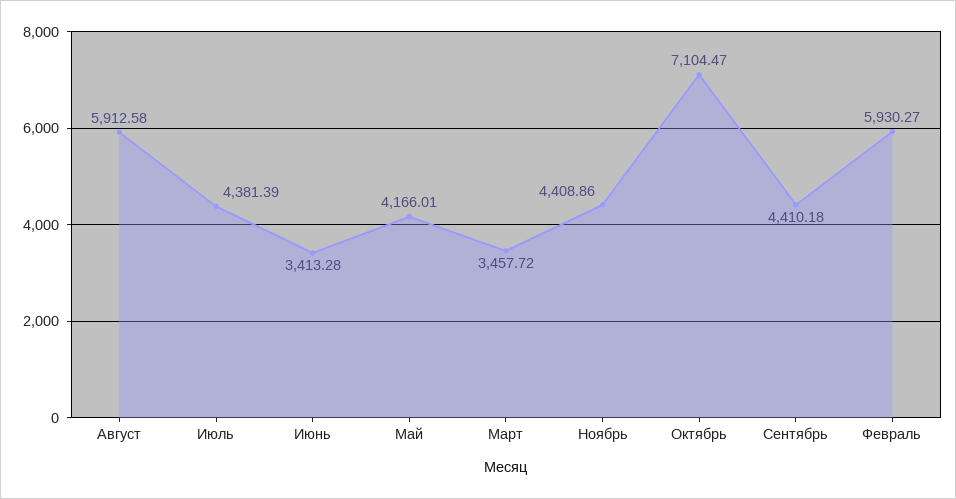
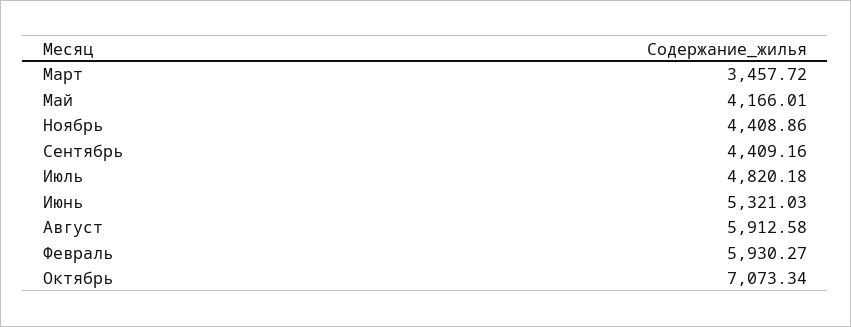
Июль: 4381.39 -> 4820.18
Июнь: 3413.28 -> 5321.03
Октябрь: 7104.47 -> 7073.34
Сентябрь: 4410.18 -> 4409.16

